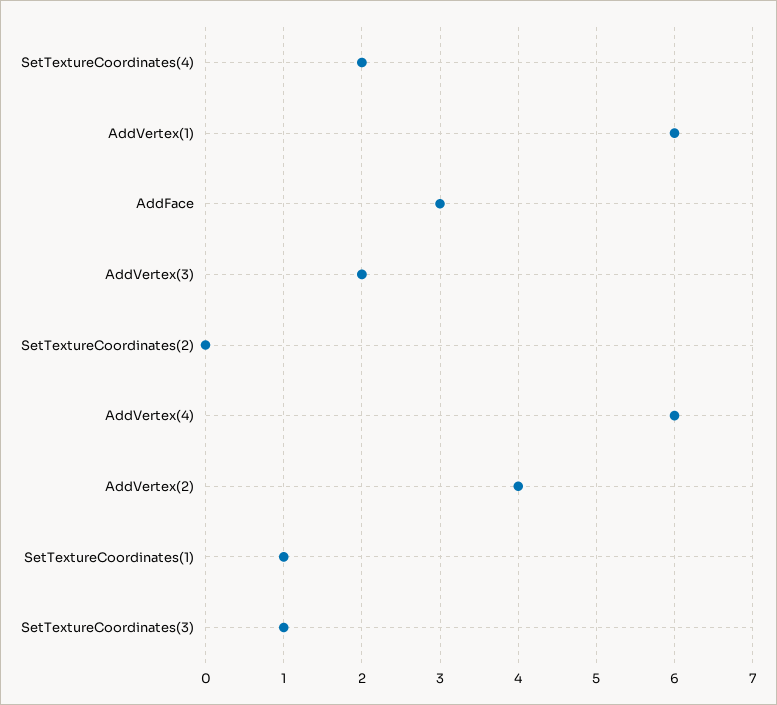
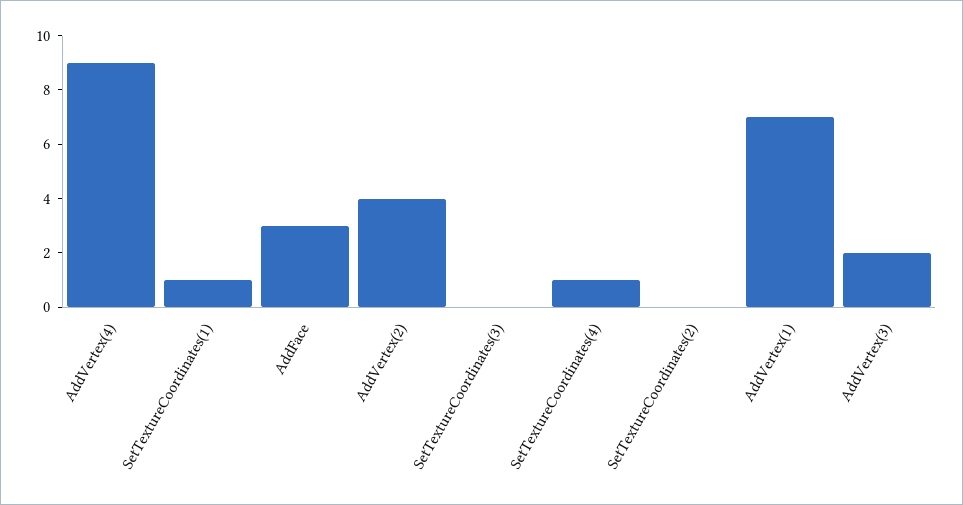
SetTextureCoordinates(4): 2 -> 1
AddVertex(1): 6 -> 7
AddVertex(4): 6 -> 9
SetTextureCoordinates(3): 1 -> 0

